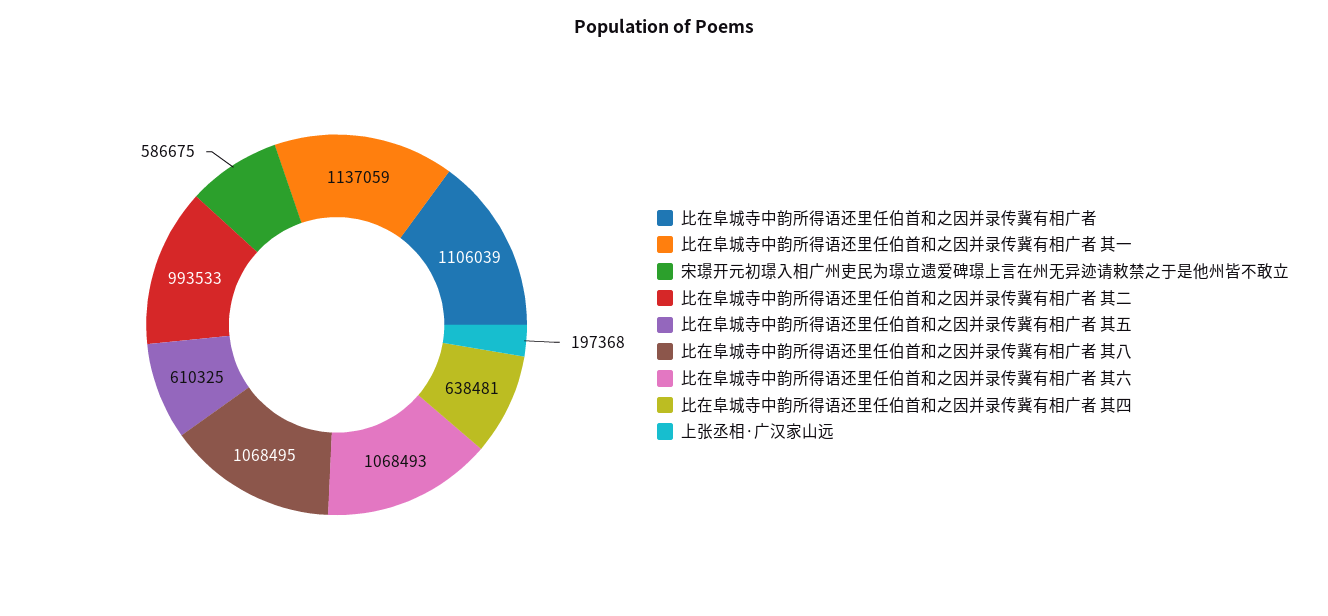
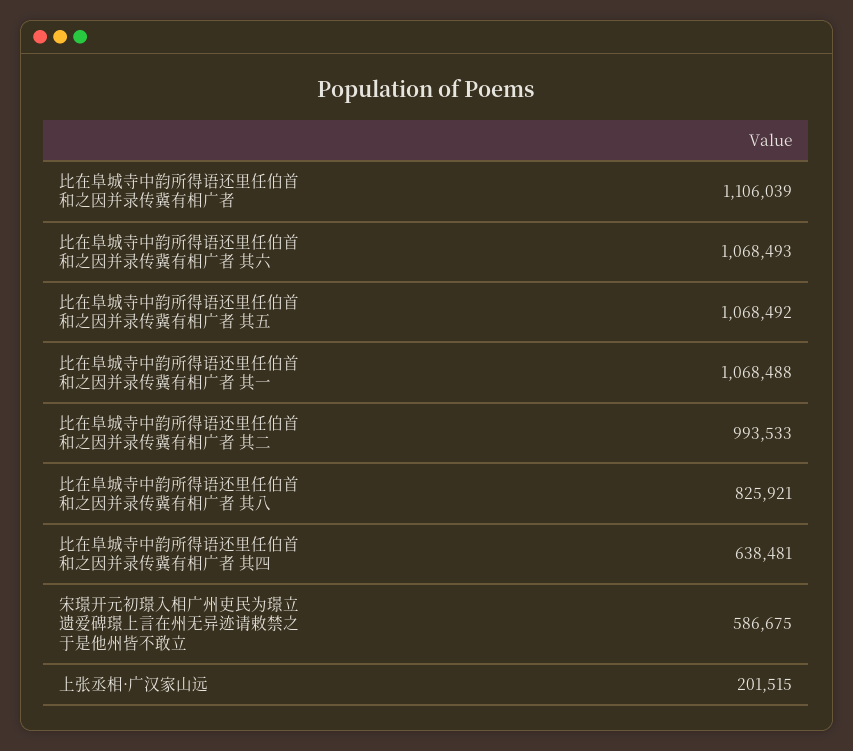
比在阜城寺中韵所得语还里任伯首和之因并录传冀有相广者 其一: 1137059 -> 1068488
比在阜城寺中韵所得语还里任伯首和之因并录传冀有相广者 其五: 610325 -> 1068492
比在阜城寺中韵所得语还里任伯首和之因并录传冀有相广者 其八: 1068495 -> 825921
上张丞相·广汉家山远: 197368 -> 201515

